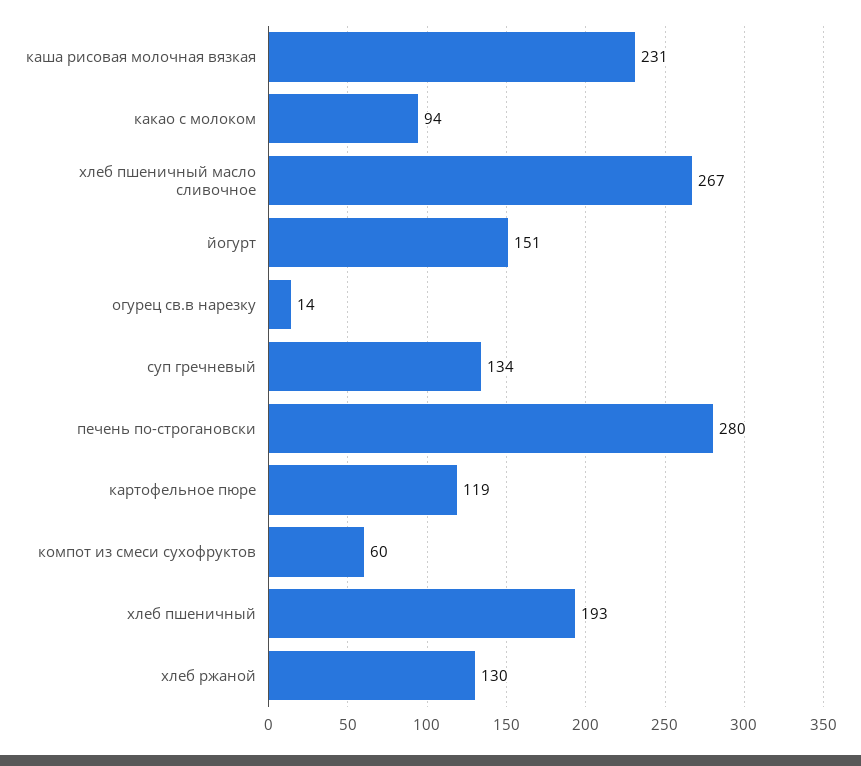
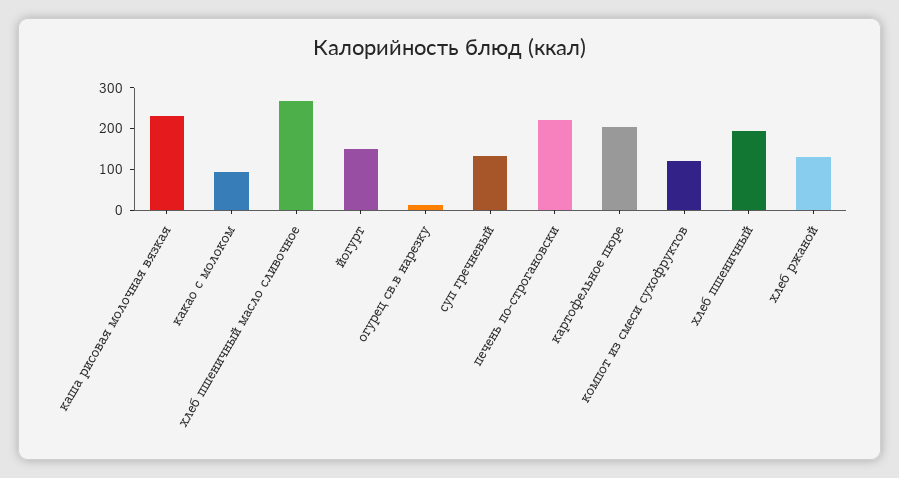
печень по-строгановски: 280 -> 220
картофельное пюре: 119 -> 200
компот из смеси сухофруктов: 60 -> 120

